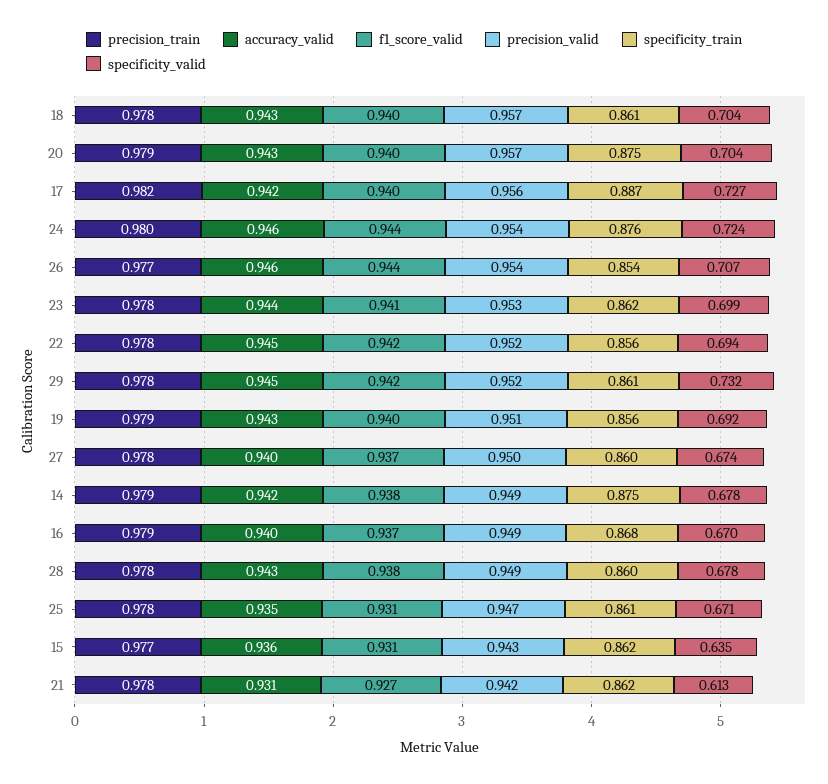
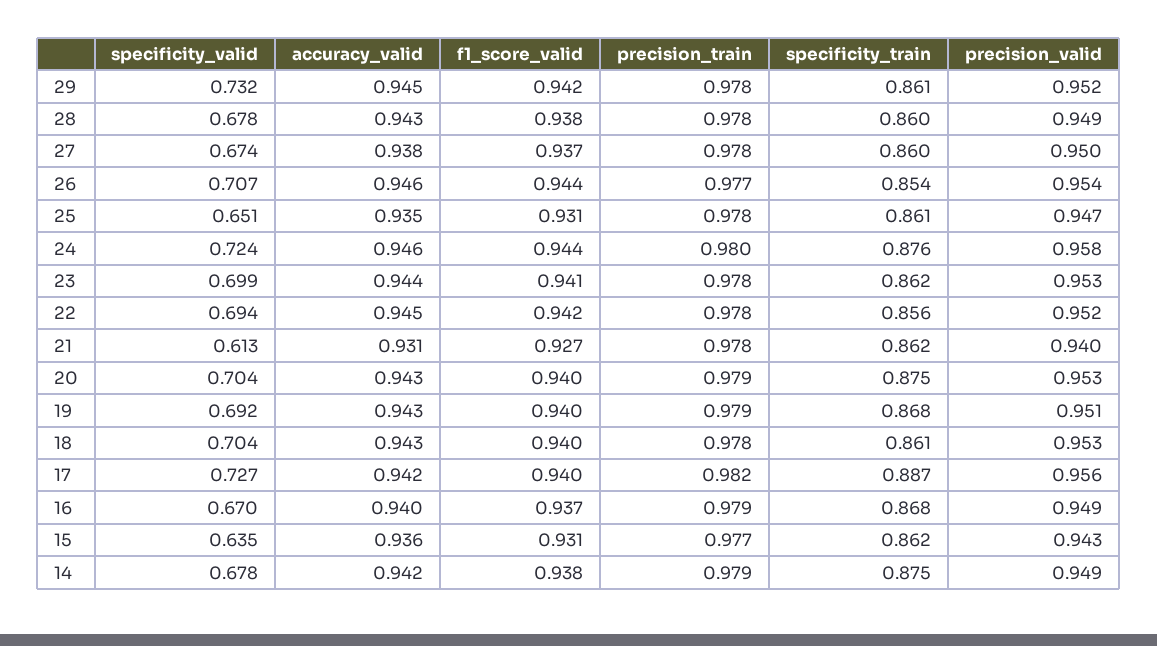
precision_valid, 18: 0.957 -> 0.953
precision_valid, 20: 0.957 -> 0.953
precision_valid, 24: 0.954 -> 0.958
specificity_train, 19: 0.856 -> 0.868
accuracy_valid, 27: 0.94 -> 0.938
specificity_valid, 25: 0.671 -> 0.651
precision_valid, 21: 0.942 -> 0.94

